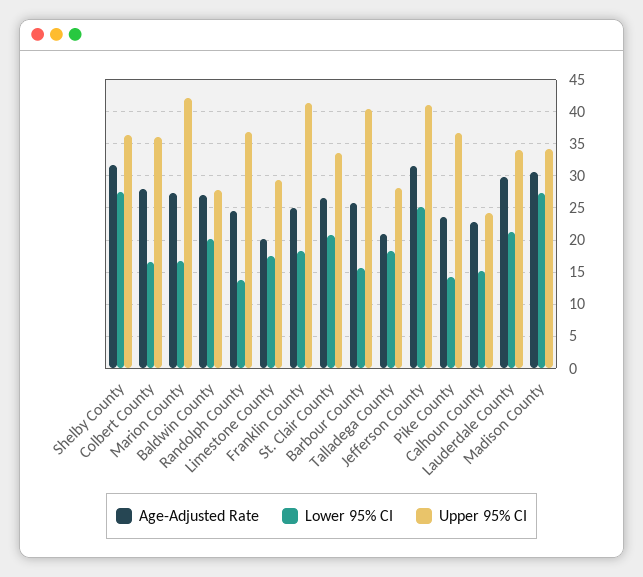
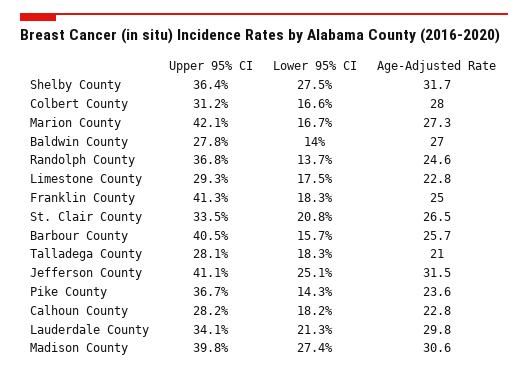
Upper 95% CI, Colbert County: 36 -> 31.2
Lower 95% CI, Baldwin County: 20 -> 14
Age-Adjusted Rate, Limestone County: 20 -> 22.8
Lower 95% CI, Calhoun County: 15 -> 18.2
Upper 95% CI, Calhoun County: 24 -> 28.2
Upper 95% CI, Madison County: 34 -> 39.8

